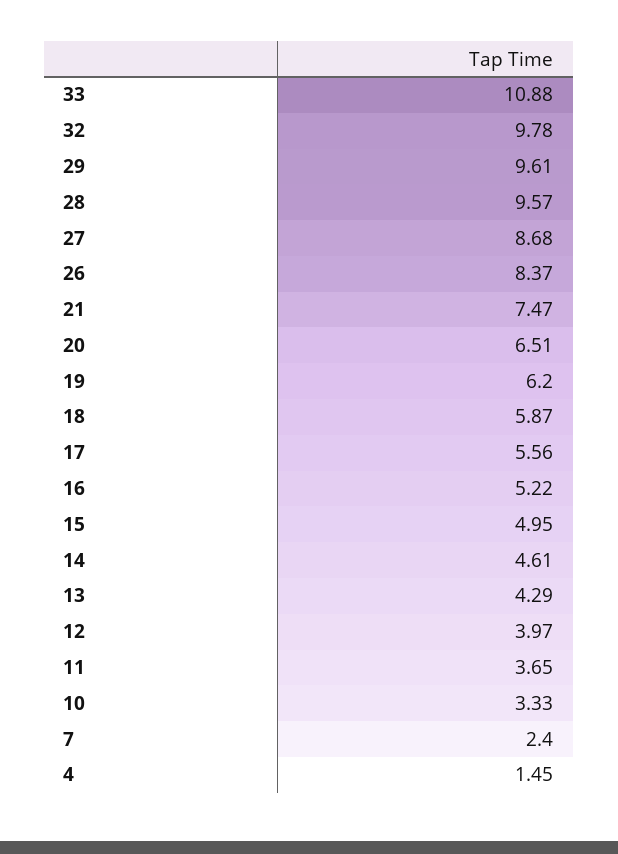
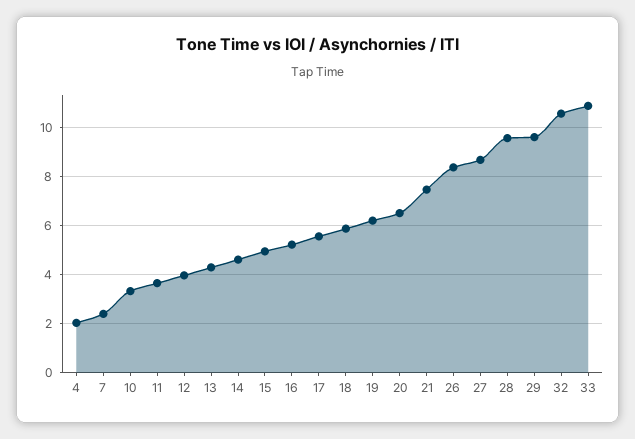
32: 9.78 -> 10.5
4: 1.45 -> 2

